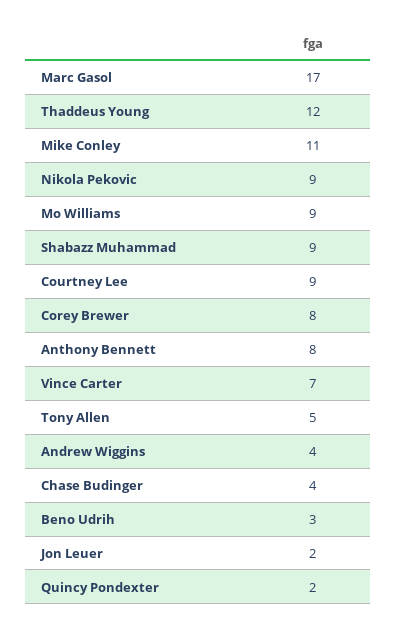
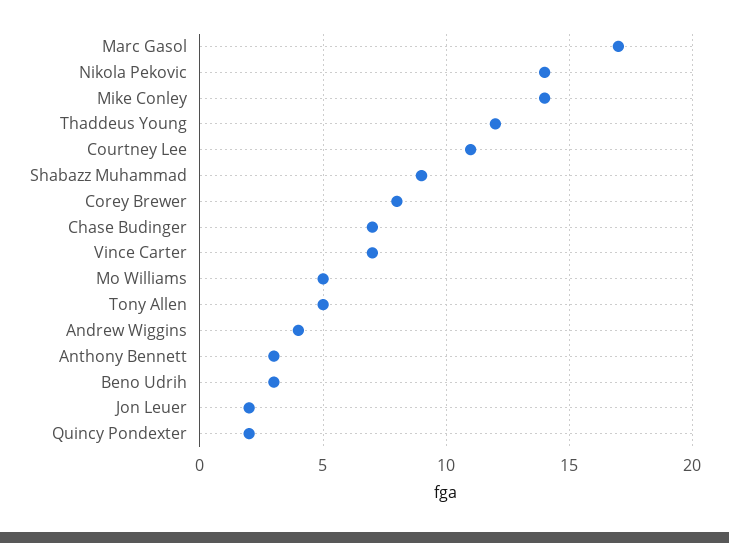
Mike Conley: 11 -> 14
Nikola Pekovic: 9 -> 14
Mo Williams: 9 -> 5
Courtney Lee: 9 -> 11
Anthony Bennett: 8 -> 3
Chase Budinger: 4 -> 7

